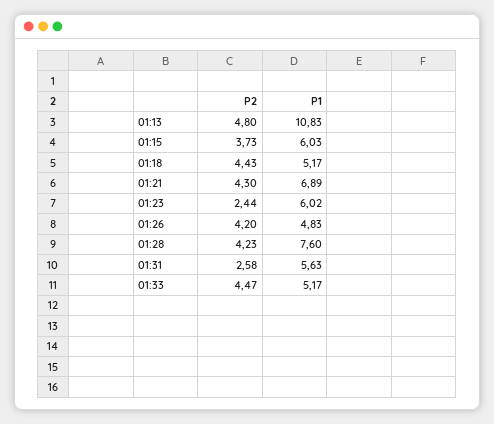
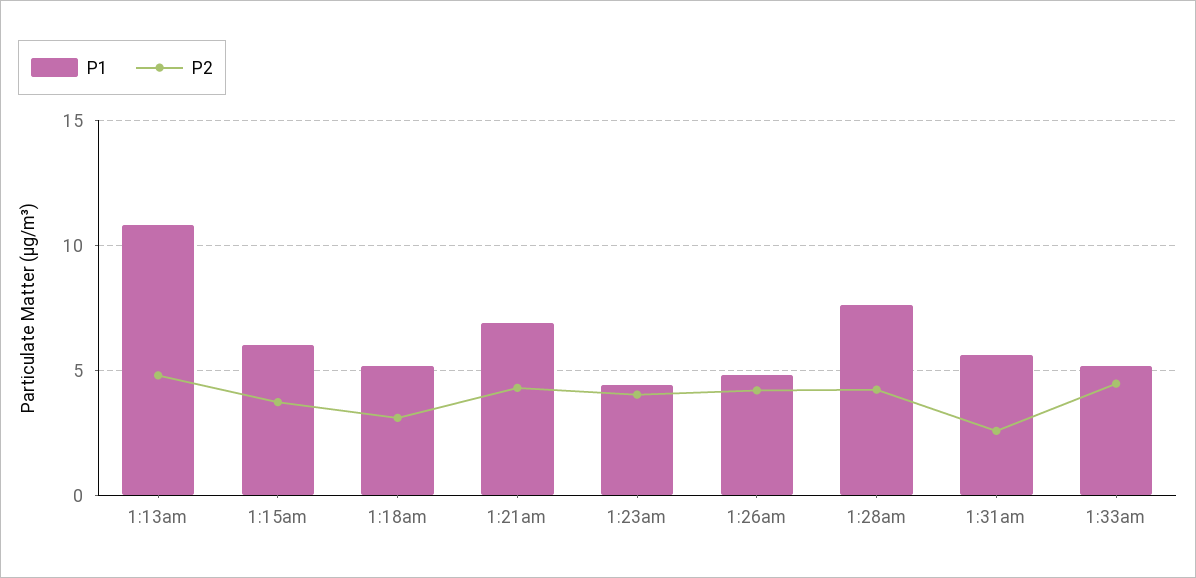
P2, 01:18: 4.43 -> 3
P2, 01:23: 2.44 -> 4
P1, 01:23: 6.02 -> 4.5

